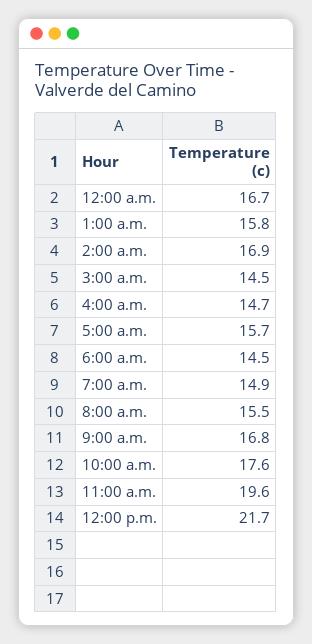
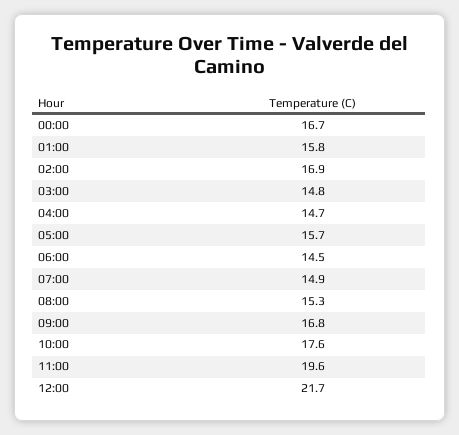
3:00 a.m.: 14.5 -> 14.8
8:00 a.m.: 15.5 -> 15.3

